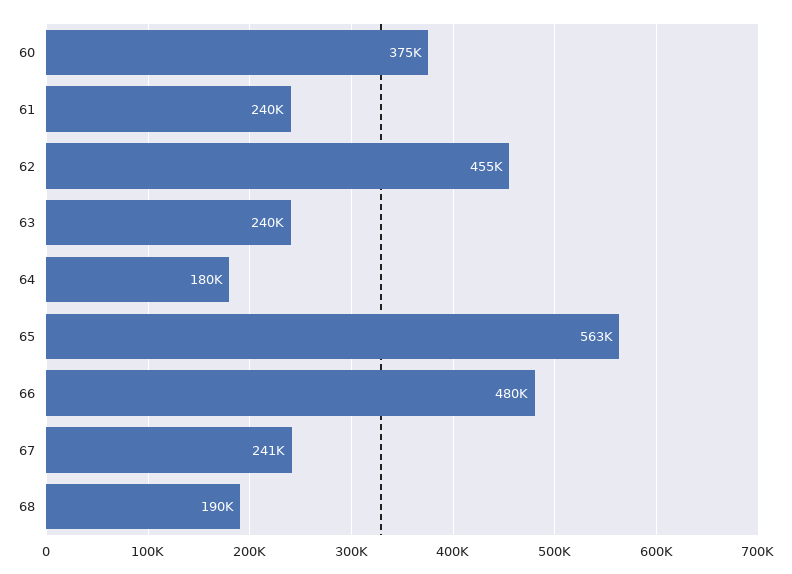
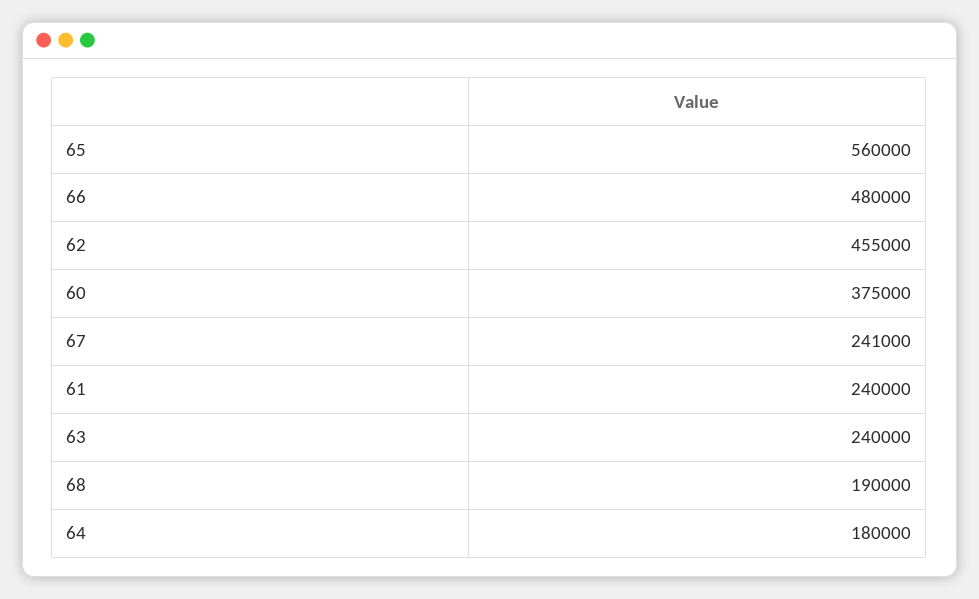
65: 563000 -> 560000

